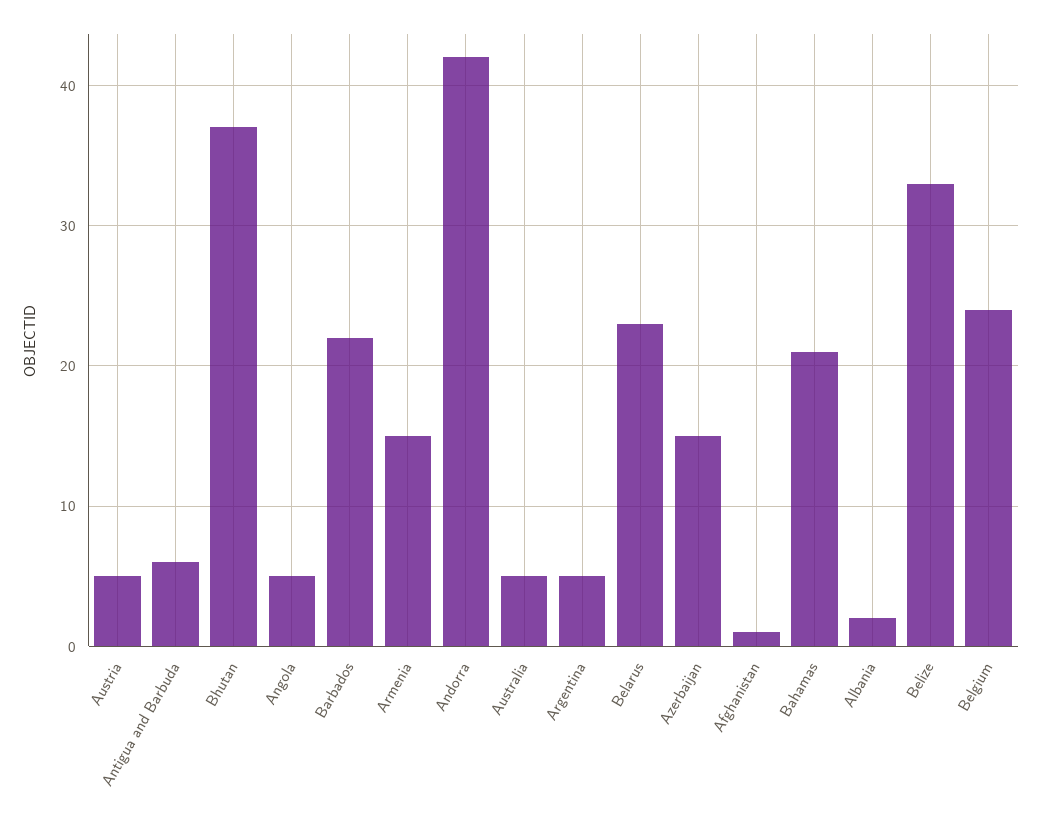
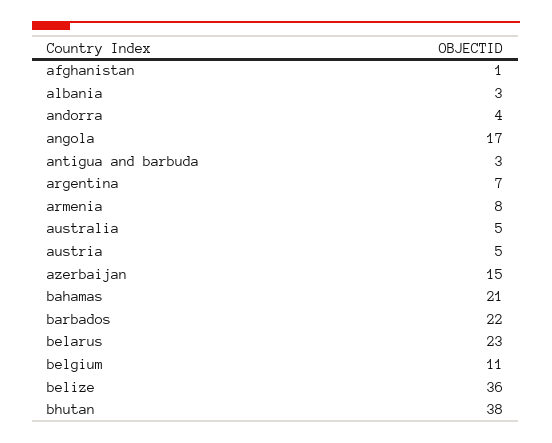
Antigua and Barbuda: 6 -> 3
Bhutan: 37 -> 38
Angola: 5 -> 17
Armenia: 15 -> 8
Andorra: 42 -> 4
Argentina: 5 -> 7
Albania: 2 -> 3
Belize: 33 -> 36
Belgium: 24 -> 11

